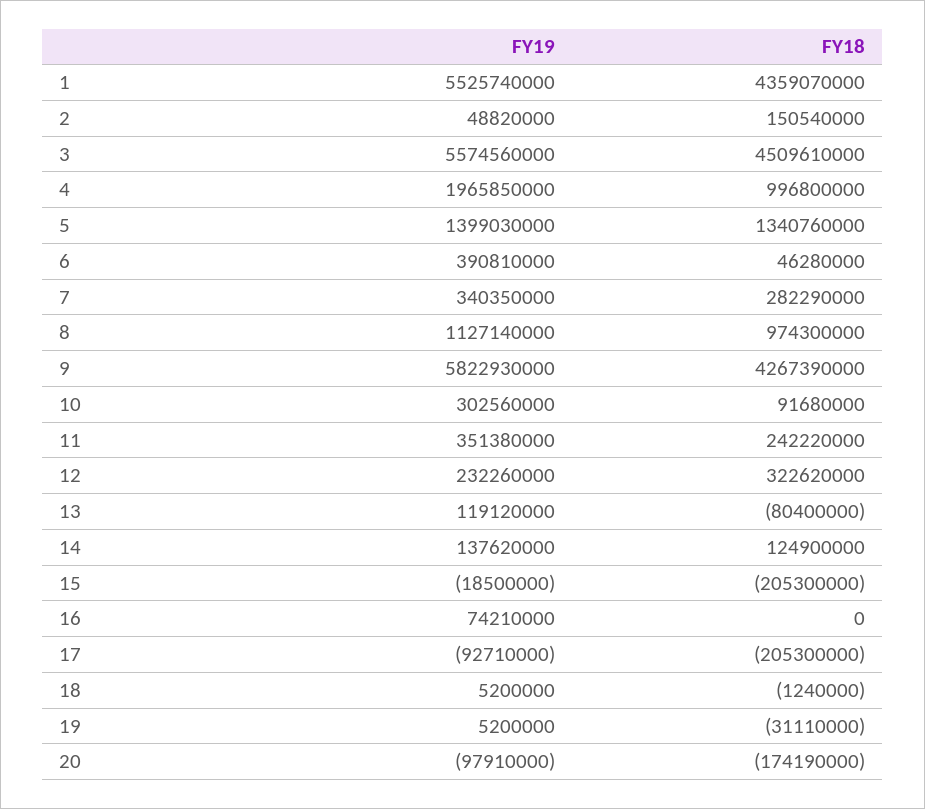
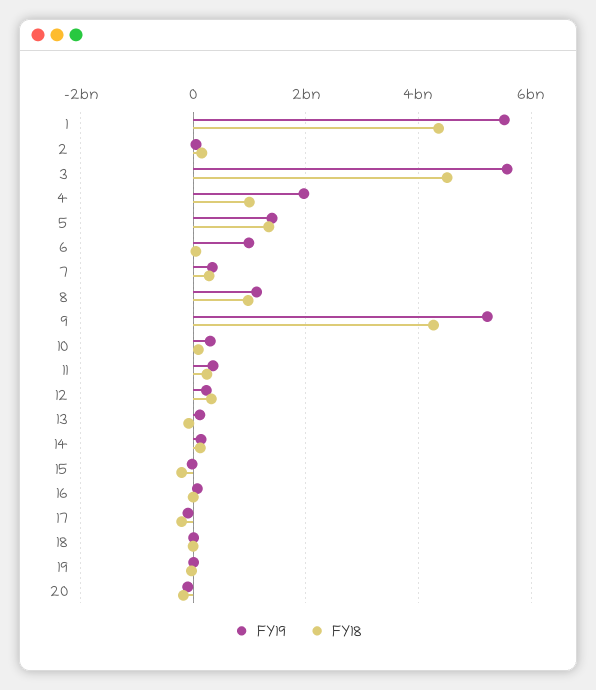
FY19, 6: 390810000 -> 1000000000
FY19, 9: 5822930000 -> 5200000000

